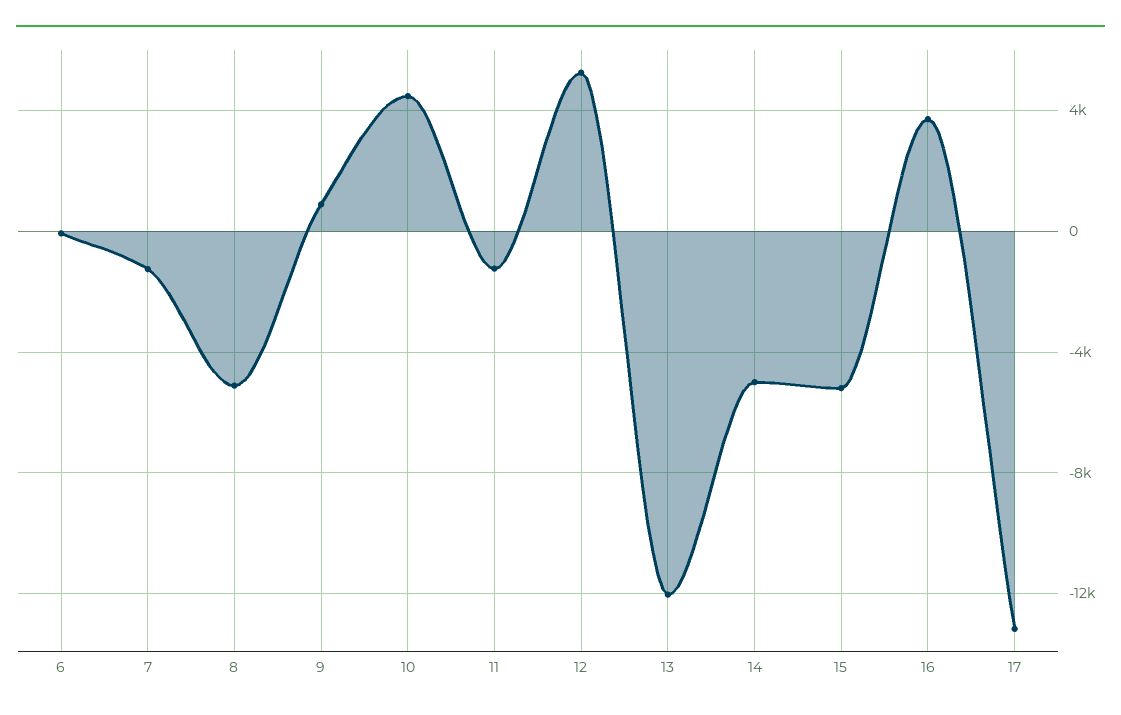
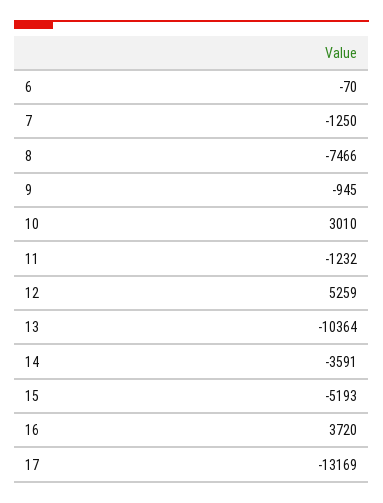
8: -5000 -> -7466
9: 1000 -> -945
10: 4500 -> 3010
13: -12000 -> -10364
14: -5000 -> -3591

